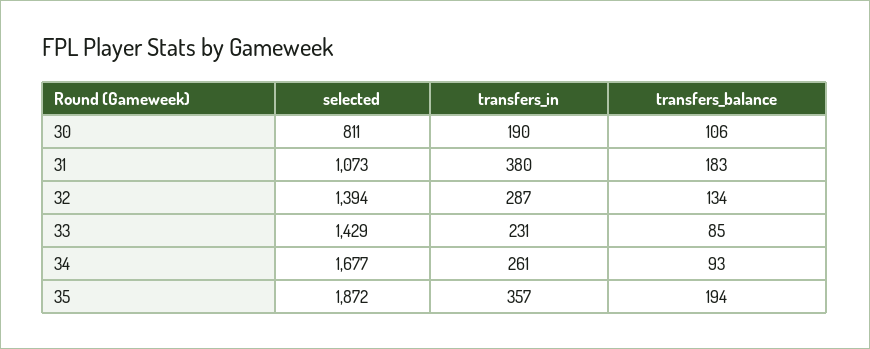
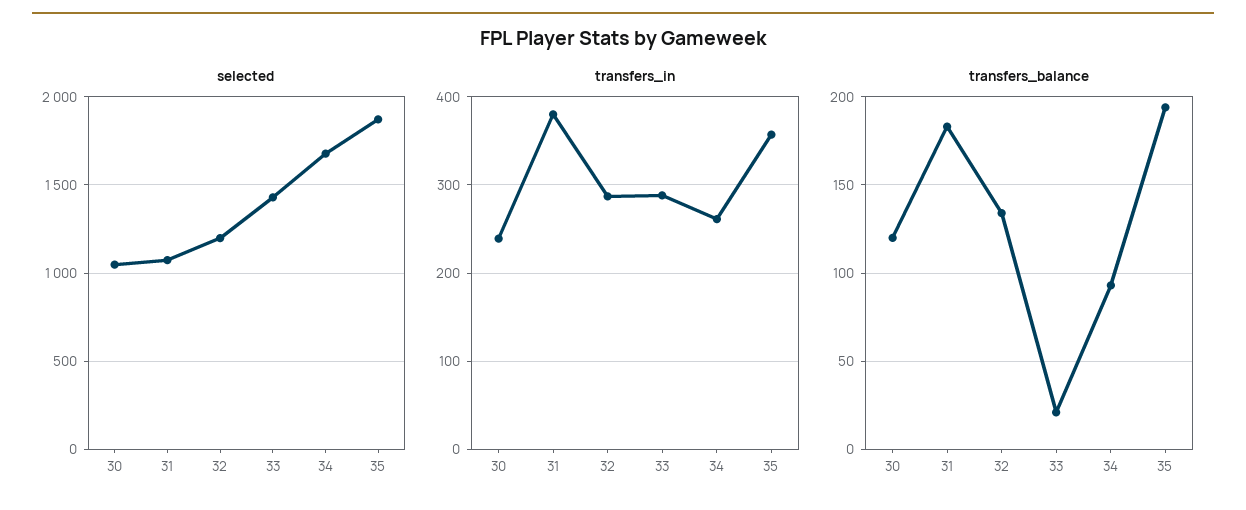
selected, 30: 811 -> 1050
transfers_in, 30: 190 -> 240
transfers_balance, 30: 106 -> 120
selected, 32: 1394 -> 1200
transfers_in, 33: 231 -> 290
transfers_balance, 33: 85 -> 20

